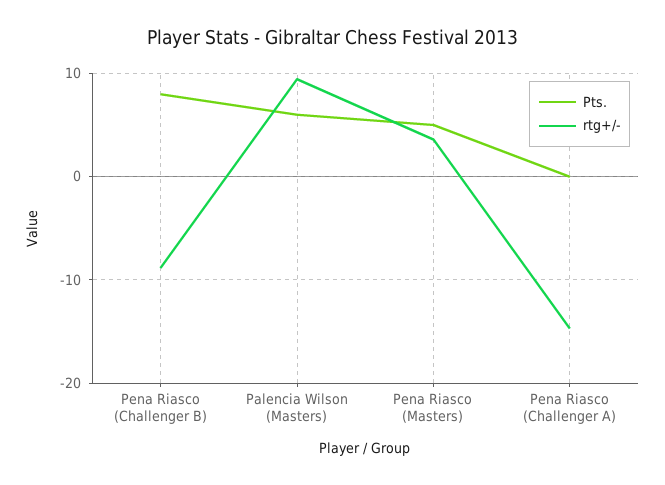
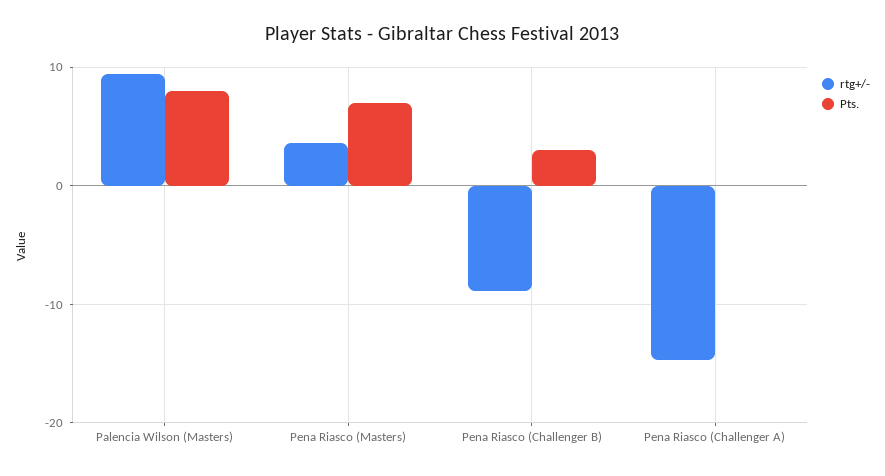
Pts., Pena Riasco (Challenger B): 8 -> 3
Pts., Palencia Wilson (Masters): 6 -> 8
Pts., Pena Riasco (Masters): 5 -> 7

